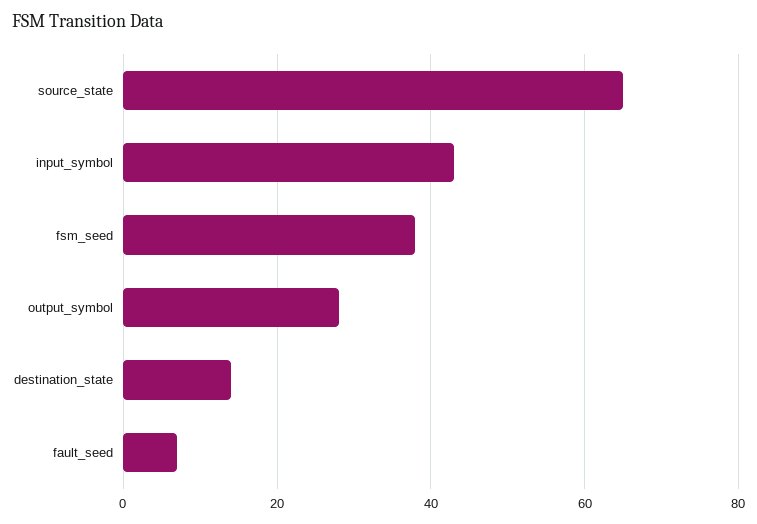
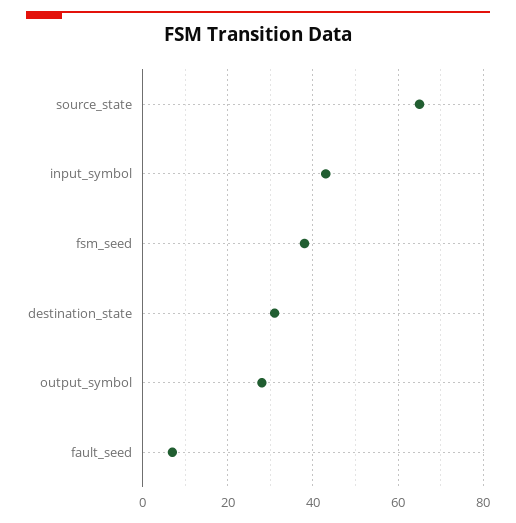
destination_state: 15 -> 30

